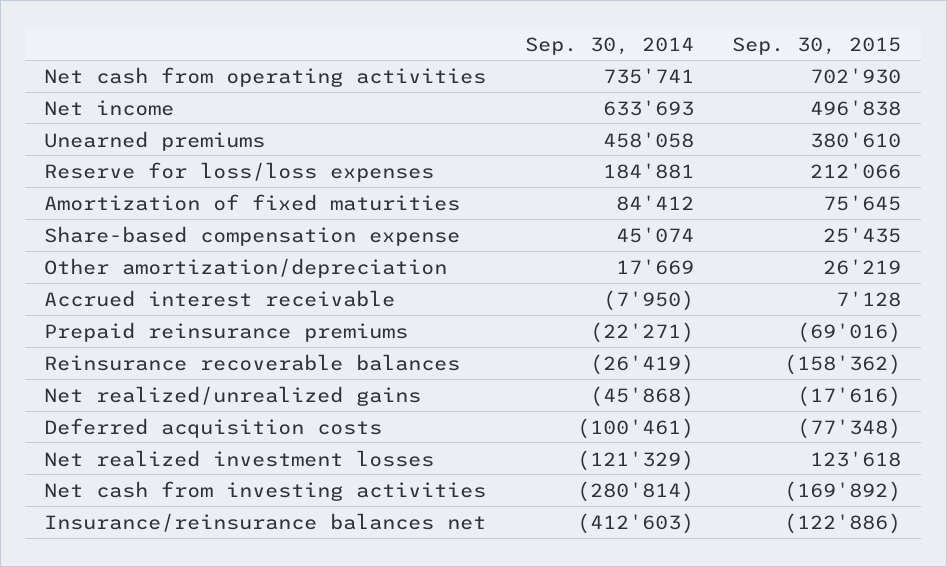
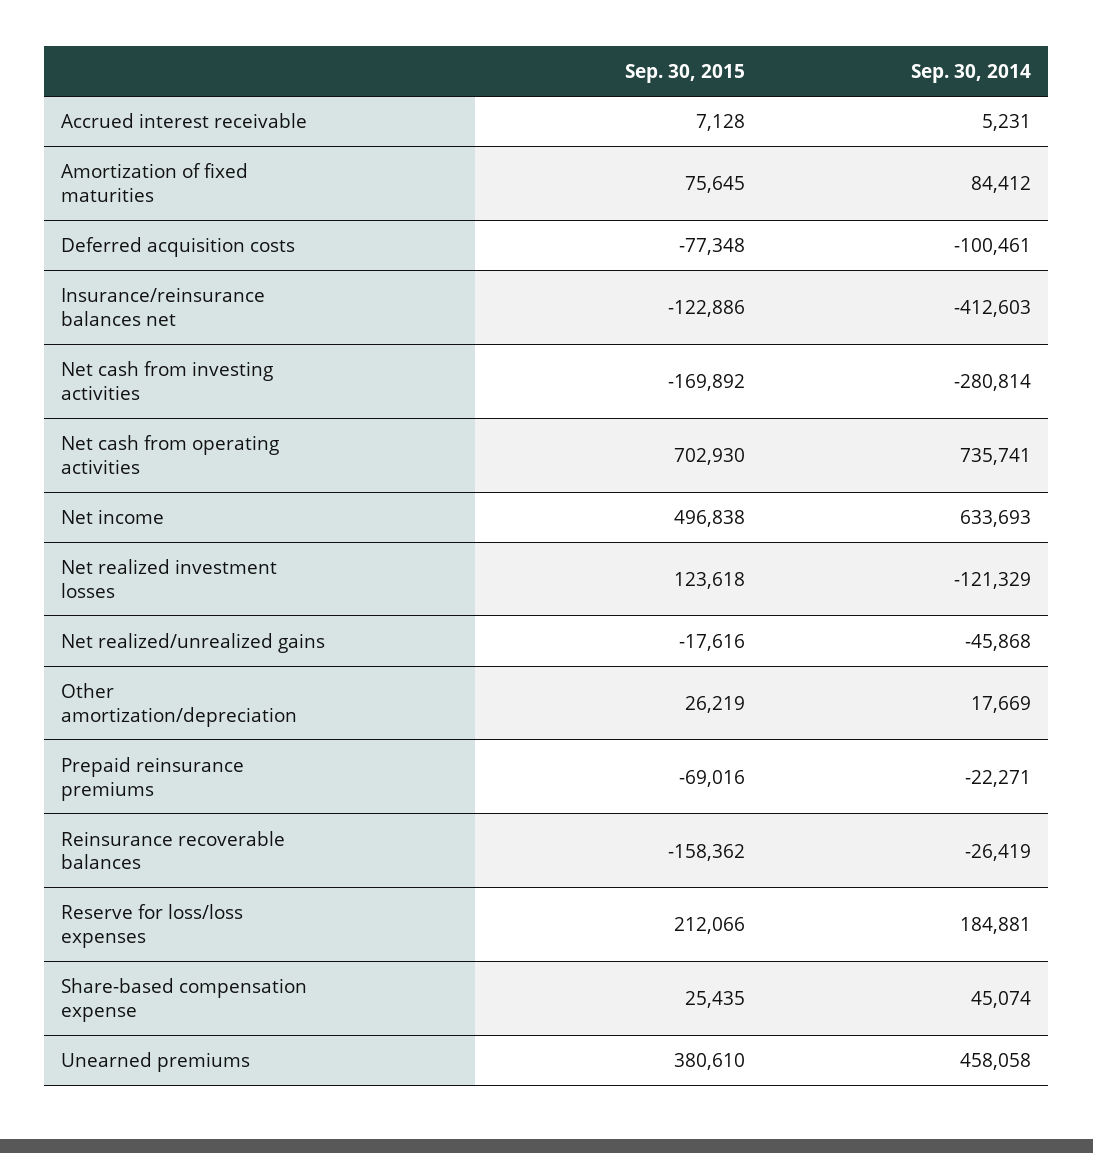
Sep. 30, 2014, Accrued interest receivable: -7950 -> 5231

